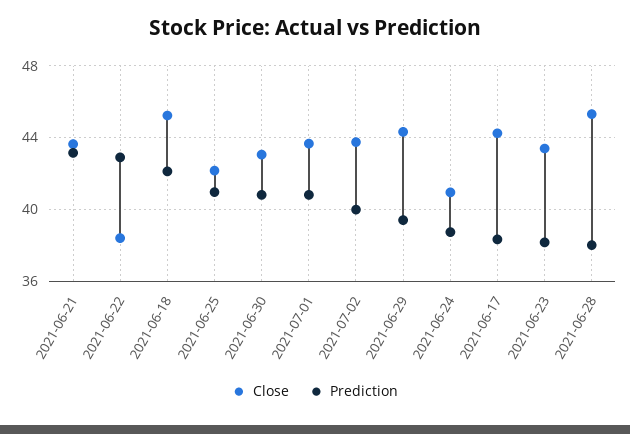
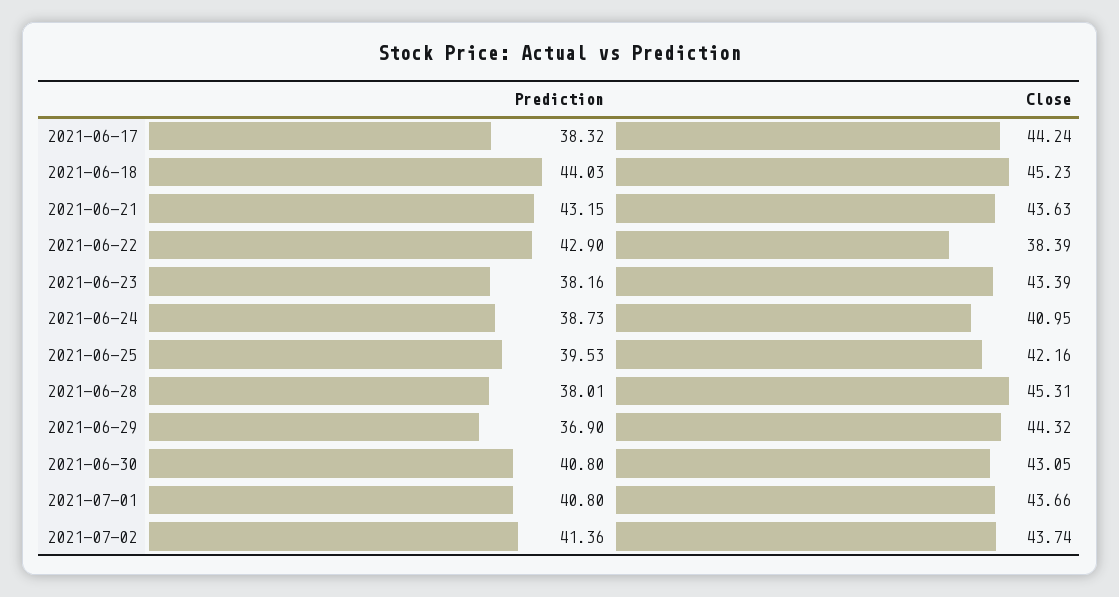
Prediction, 2021-06-18: 42 -> 44.03
Prediction, 2021-06-25: 41 -> 39.53
Prediction, 2021-07-02: 40 -> 41.36
Prediction, 2021-06-29: 39.5 -> 36.9

